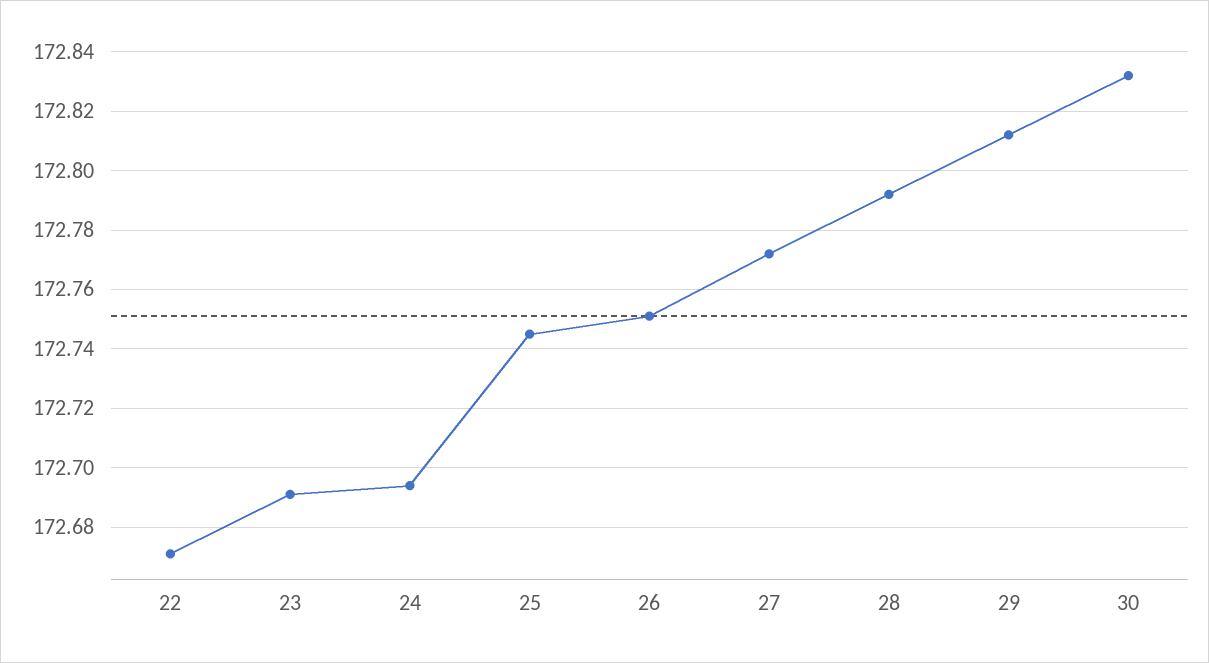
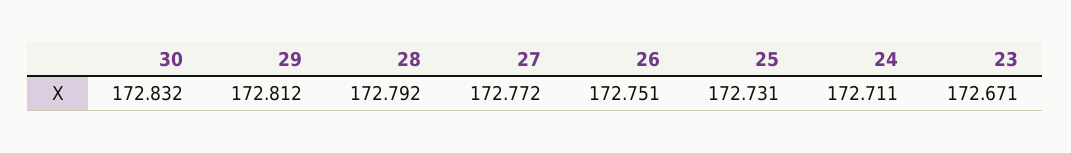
22: 172.67 -> none
23: 172.69 -> 172.671
24: 172.695 -> 172.711
25: 172.745 -> 172.731

